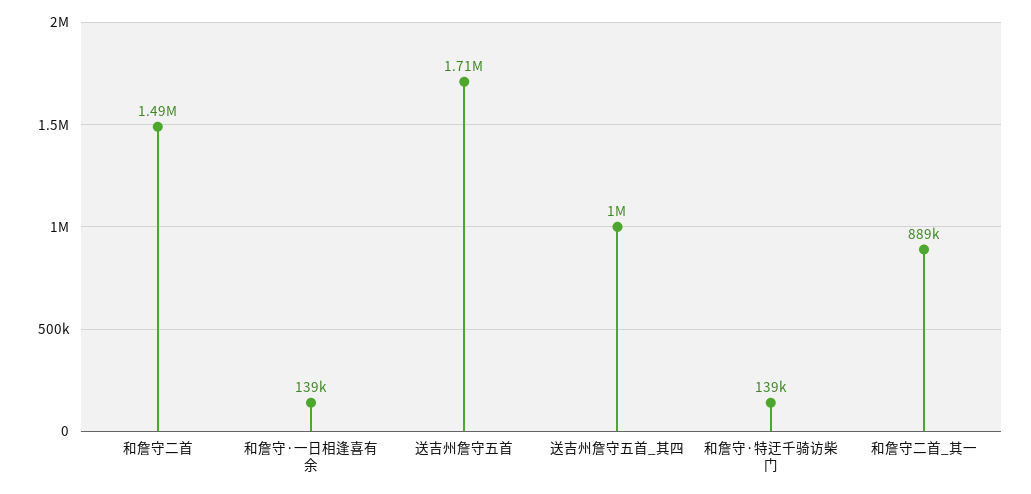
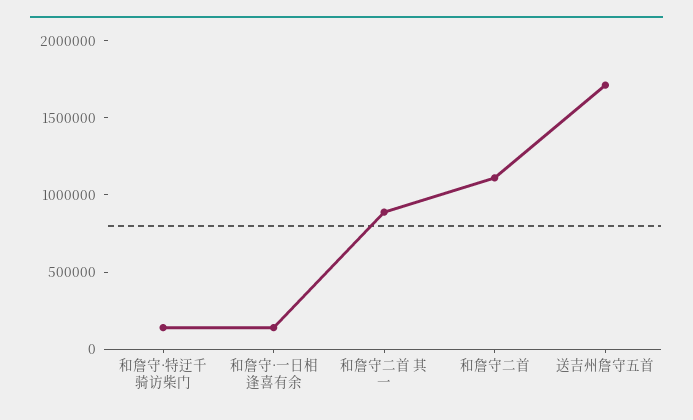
和詹守二首: 1490000 -> 1100000
送吉州詹守五首_其四: 1000000 -> none

